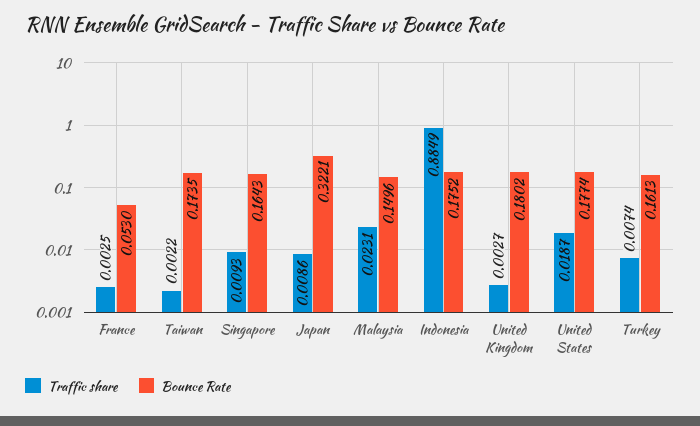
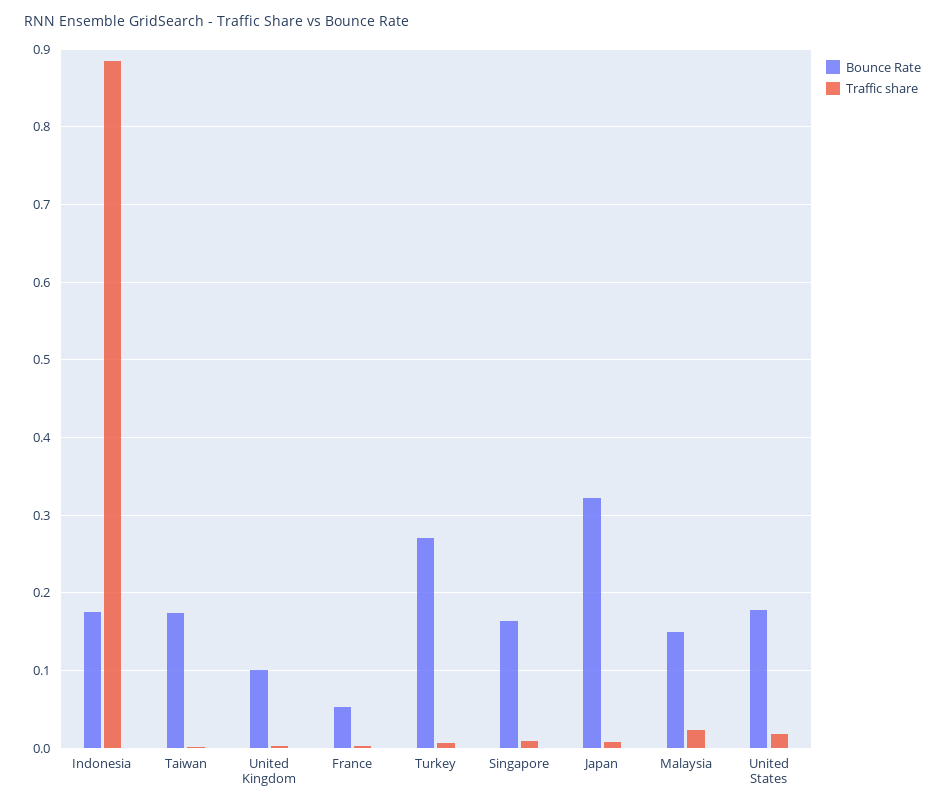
Bounce Rate, United Kingdom: 0.1802 -> 0.1
Bounce Rate, Turkey: 0.1613 -> 0.27

